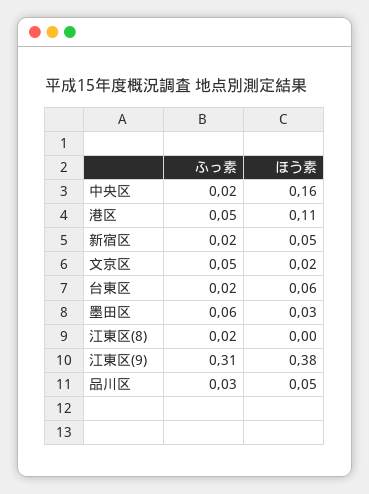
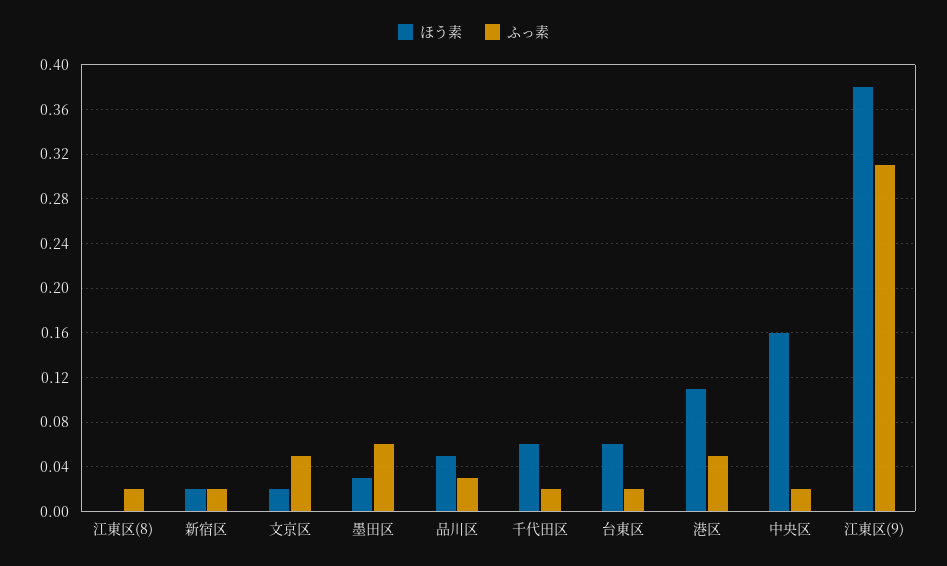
ほう素, 新宿区: 0.05 -> 0.02
ほう素, 千代田区: none -> 0.06
ふっ素, 千代田区: none -> 0.02

